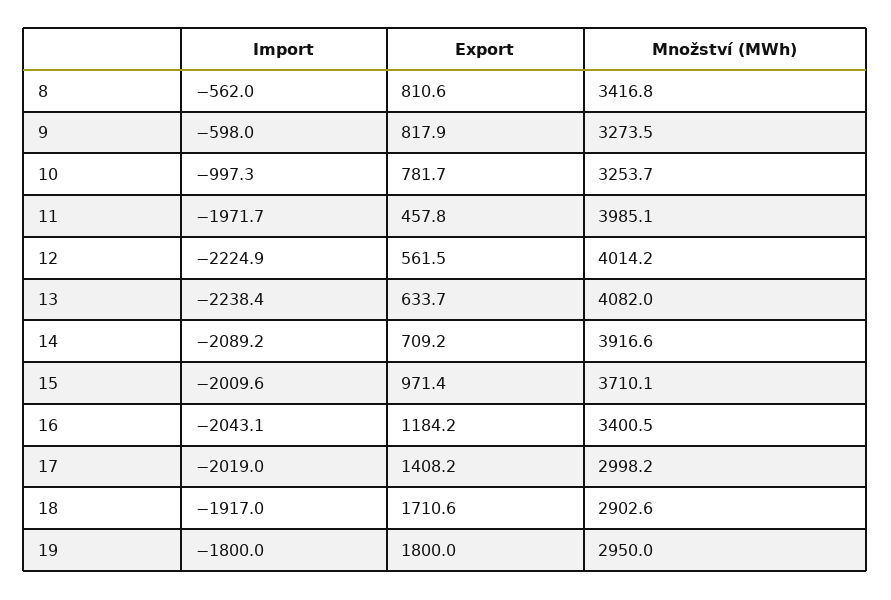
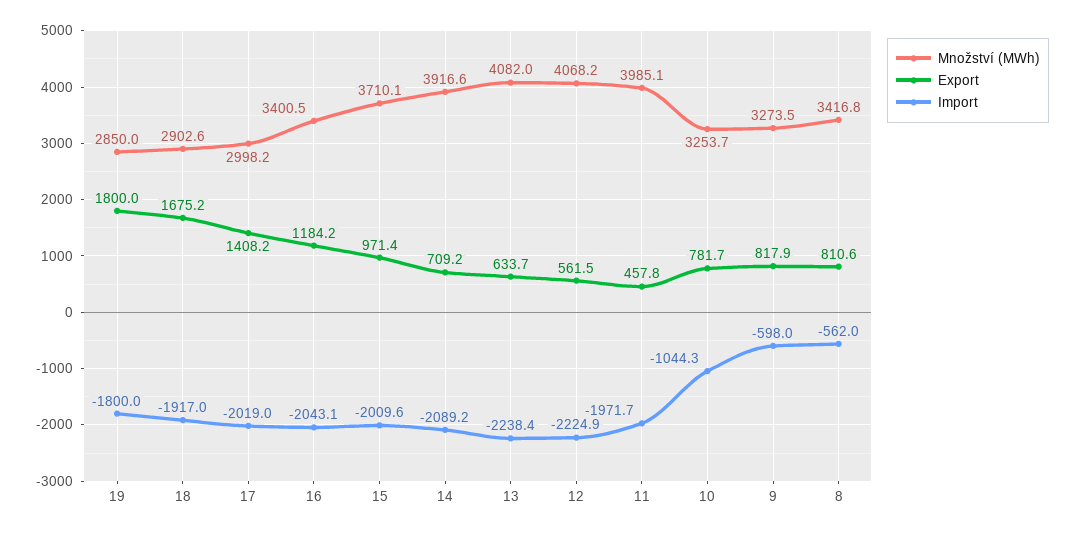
Import, 10: -997.3 -> -1044.3
Množství (MWh), 12: 4014.2 -> 4068.2
Export, 18: 1710.6 -> 1675.2
Množství (MWh), 19: 2950 -> 2850

